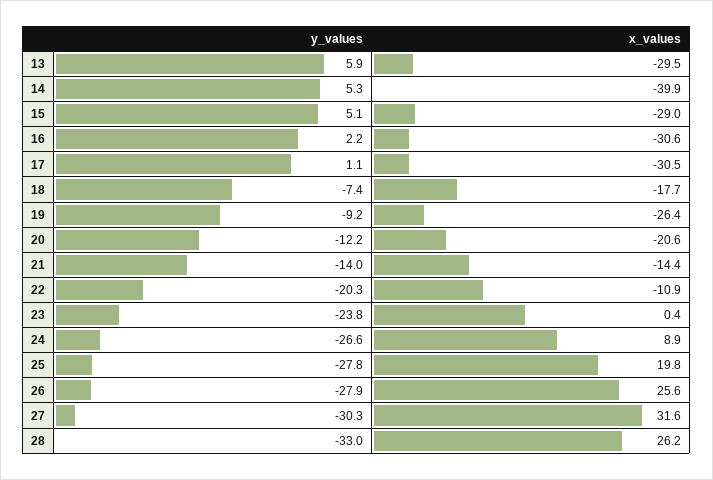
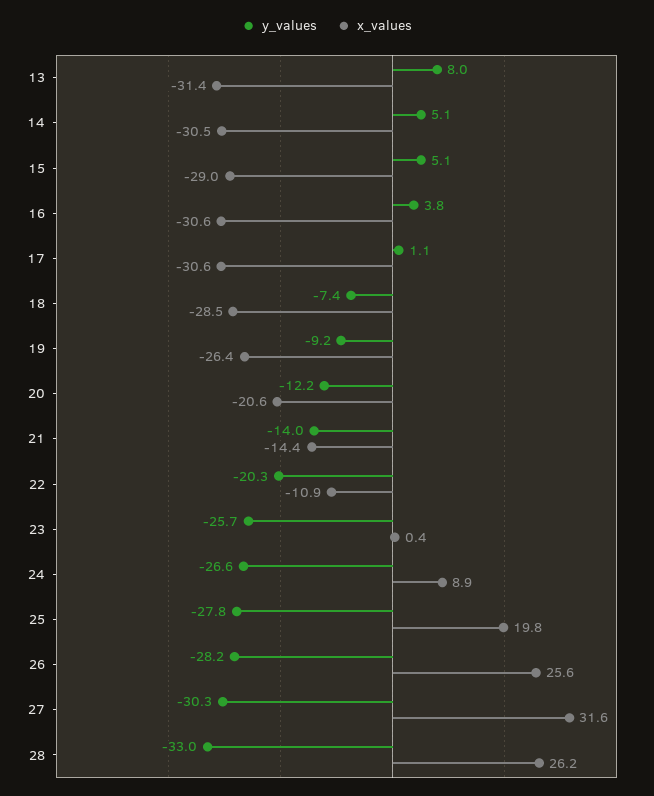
y_values, 13: 5.9 -> 8
x_values, 13: -29.5 -> -31.4
y_values, 14: 5.3 -> 5.1
x_values, 14: -39.9 -> -30.5
y_values, 16: 2.2 -> 3.8
x_values, 17: -30.5 -> -30.6
x_values, 18: -17.7 -> -28.5
y_values, 23: -23.8 -> -25.7
y_values, 26: -27.9 -> -28.2

